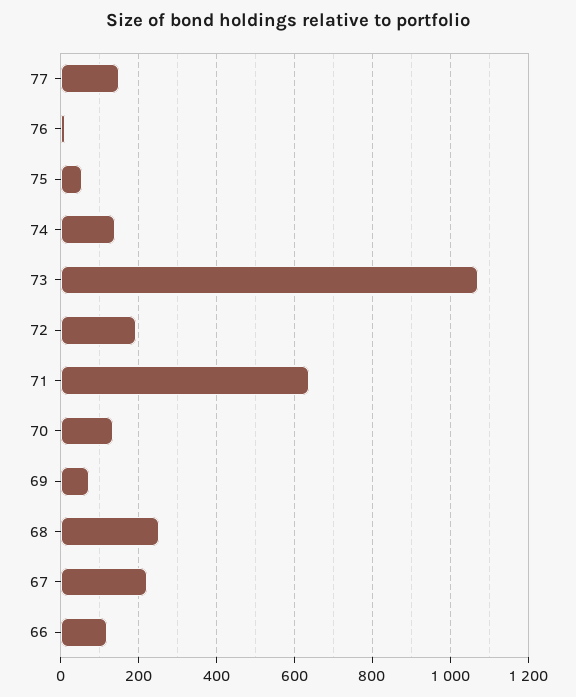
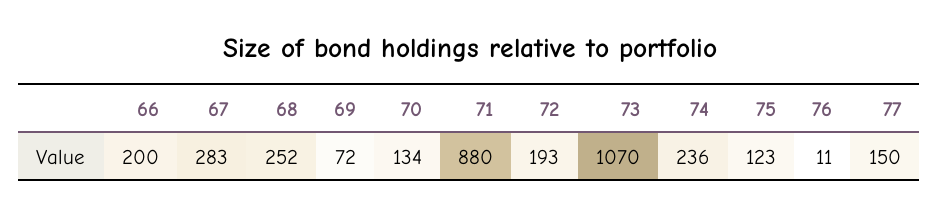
75: 60 -> 123
74: 140 -> 236
71: 640 -> 880
67: 220 -> 283
66: 120 -> 200

